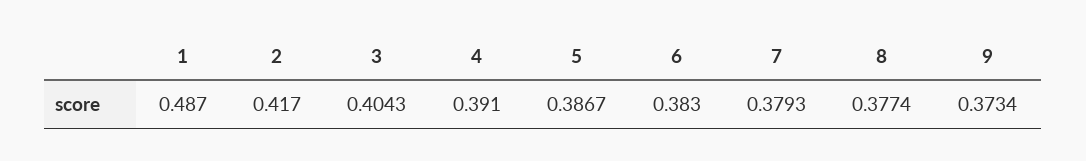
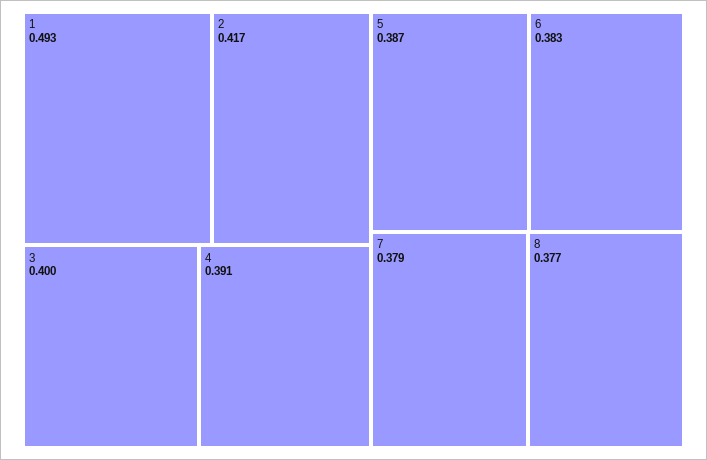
1: 0.487 -> 0.493
3: 0.4043 -> 0.4
9: 0.3734 -> none

